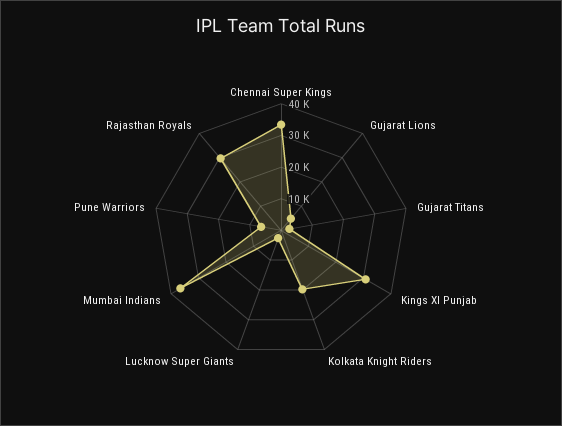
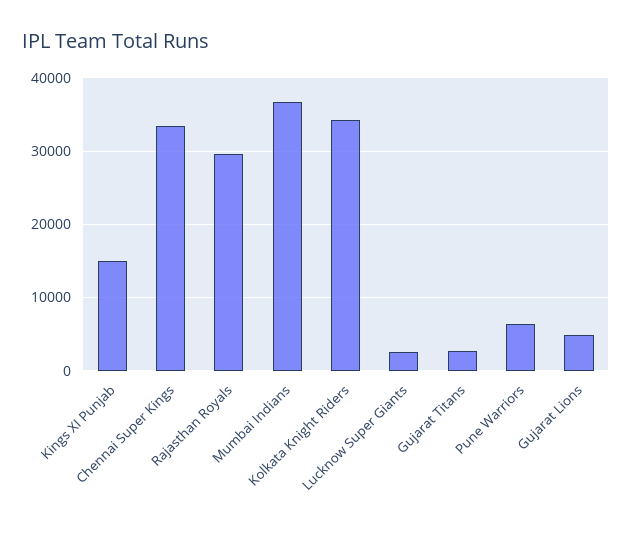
Kings XI Punjab: 30000 -> 15000
Kolkata Knight Riders: 20000 -> 34000

